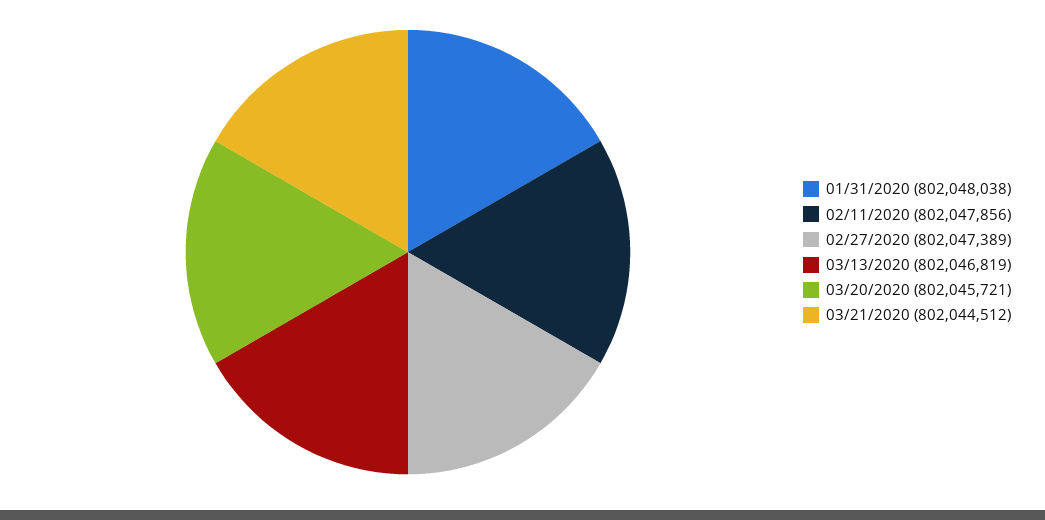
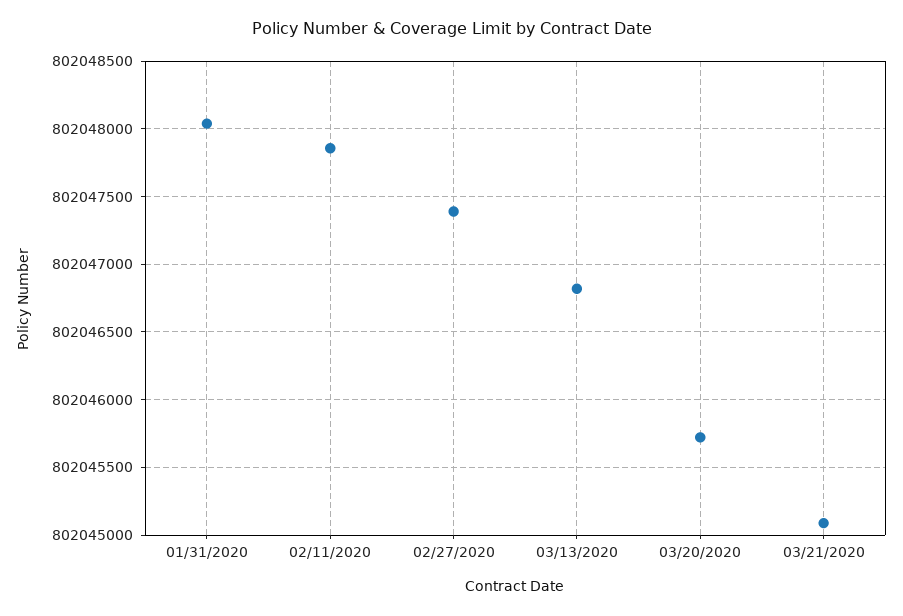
03/21/2020: 802044512 -> 802045100

